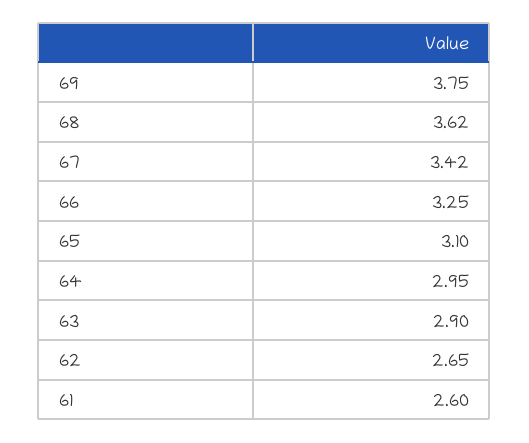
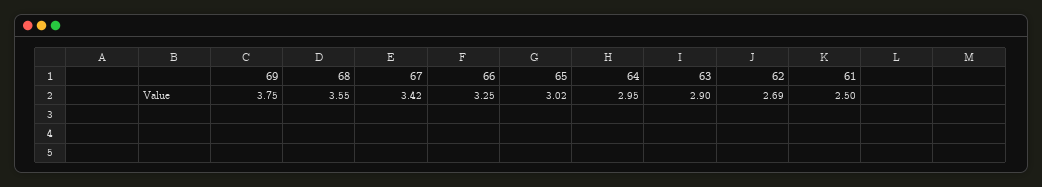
68: 3.62 -> 3.55
65: 3.1 -> 3.02
62: 2.65 -> 2.69
61: 2.6 -> 2.5

